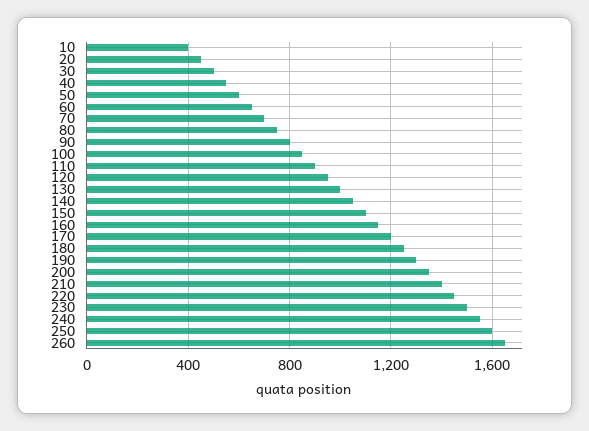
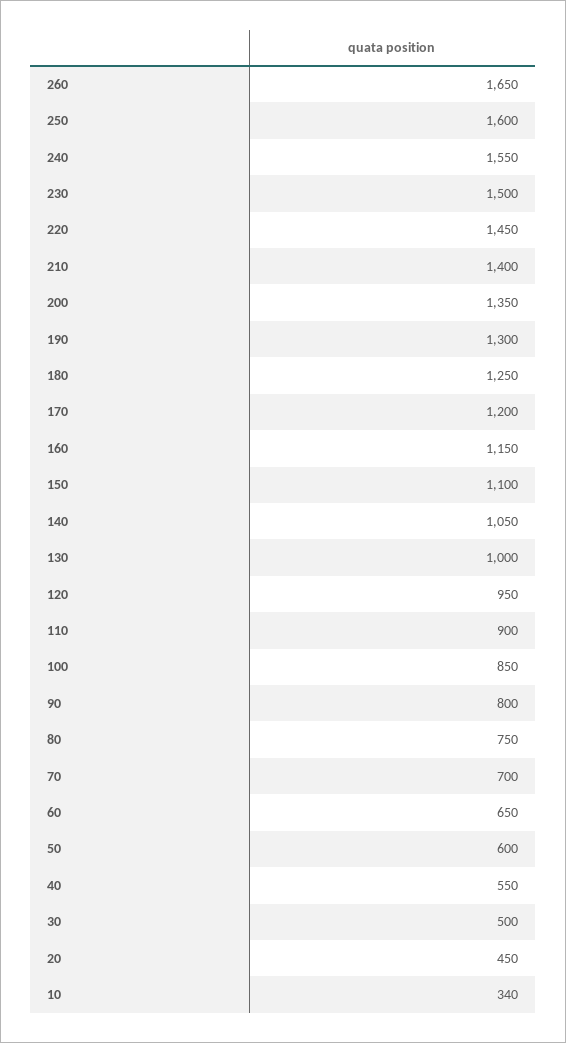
10: 400 -> 340

